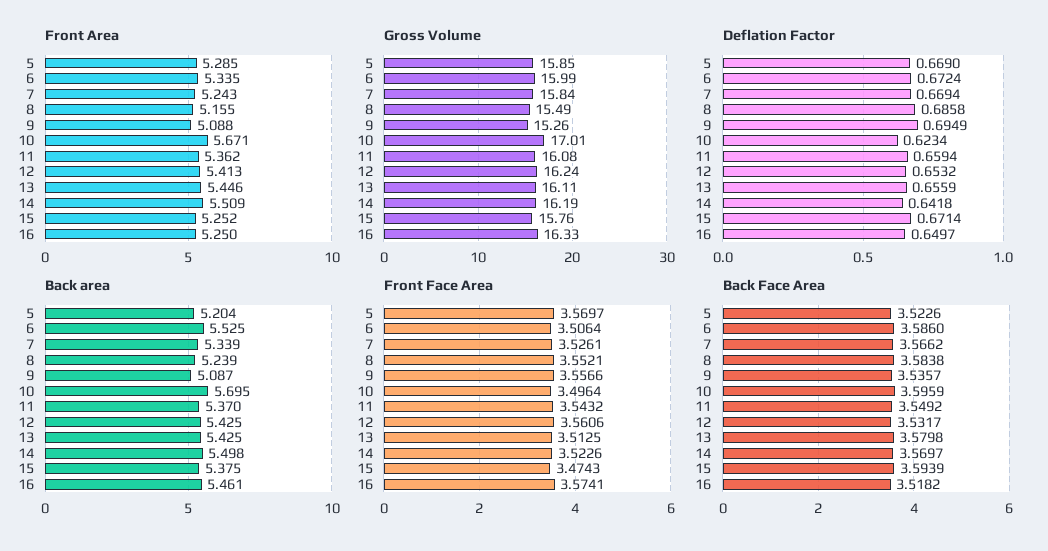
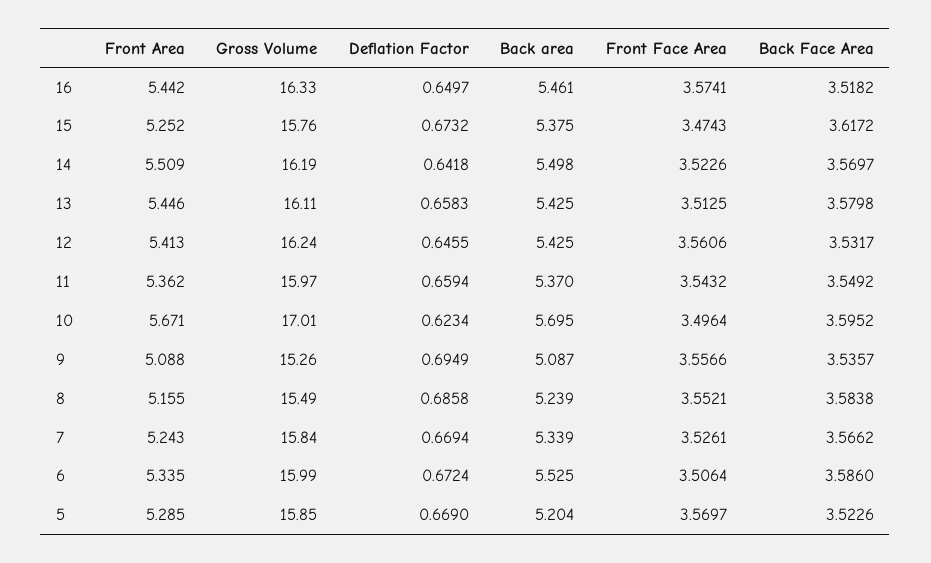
Front Area, 16: 5.25 -> 5.442
Gross Volume, 11: 16.08 -> 15.97
Deflation Factor, 12: 0.6532 -> 0.6455
Deflation Factor, 13: 0.6559 -> 0.6583
Deflation Factor, 15: 0.6714 -> 0.6732
Back Face Area, 10: 3.5959 -> 3.5952
Back Face Area, 15: 3.5939 -> 3.6172

